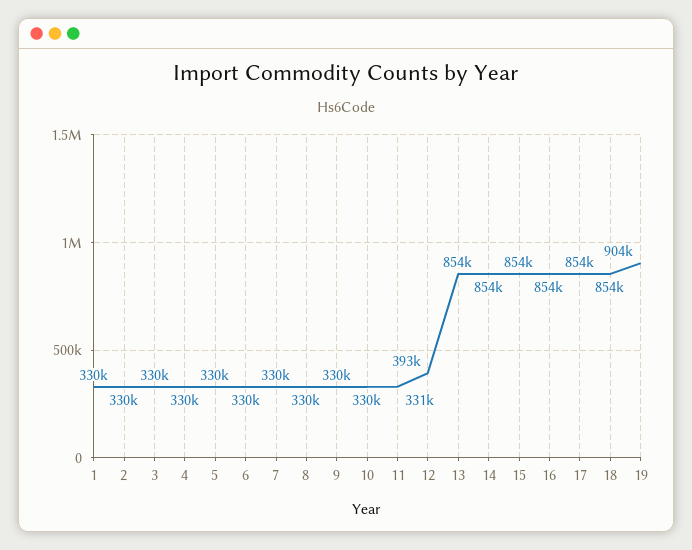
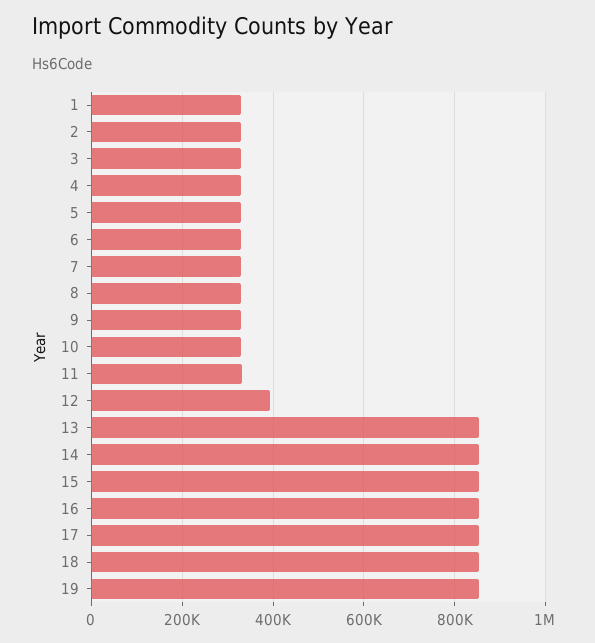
19: 904000 -> 860000

